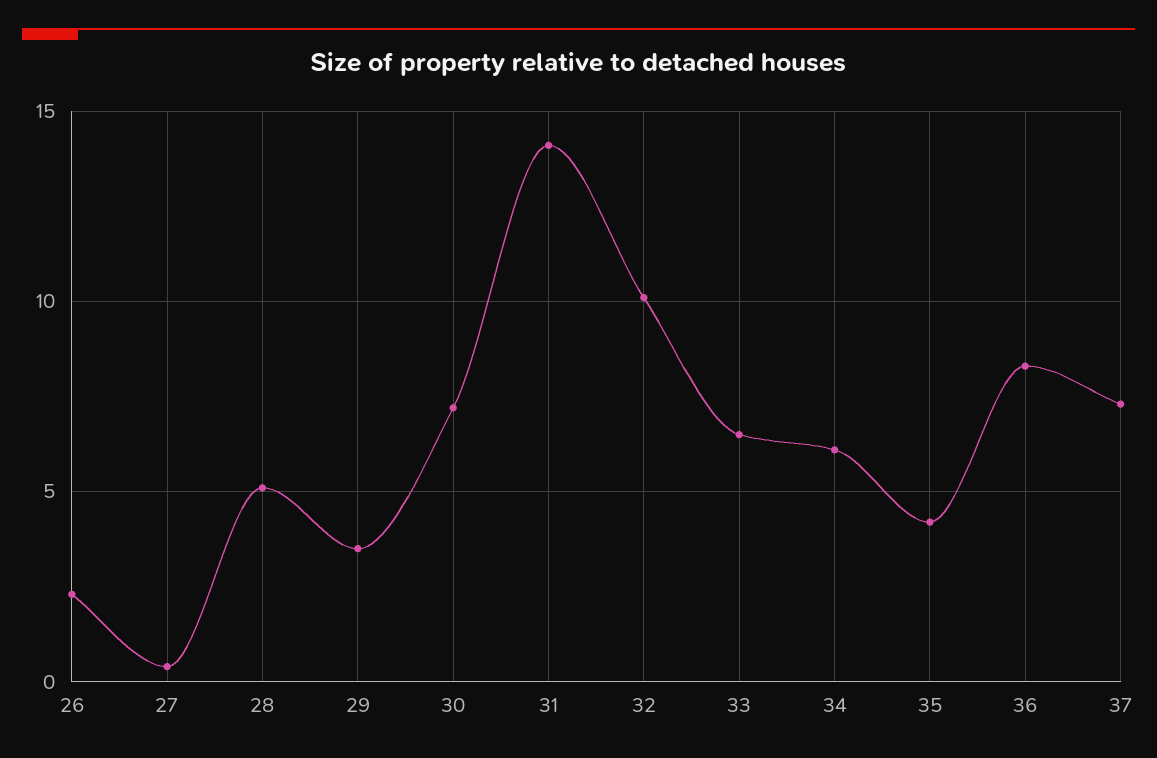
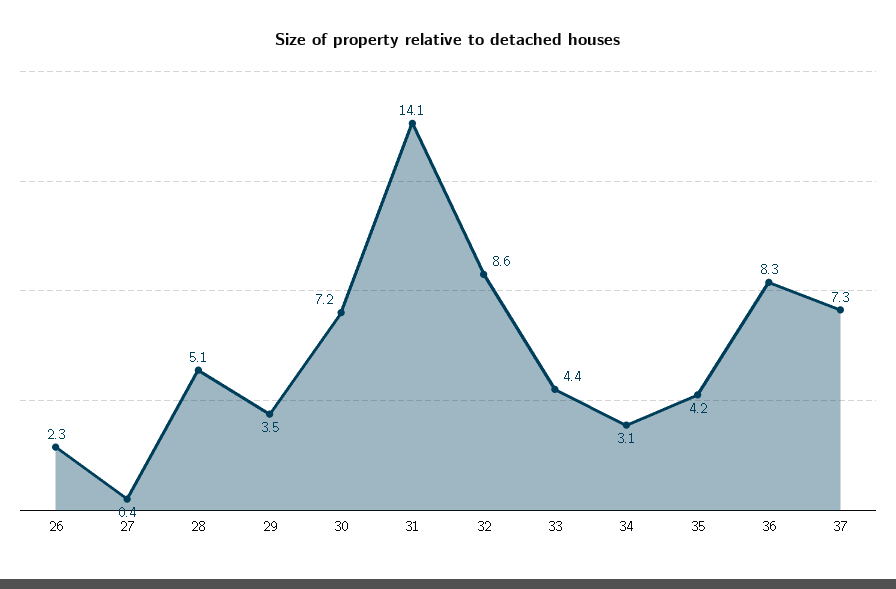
32: 10 -> 8.6
33: 6.5 -> 4.4
34: 6 -> 3.1

